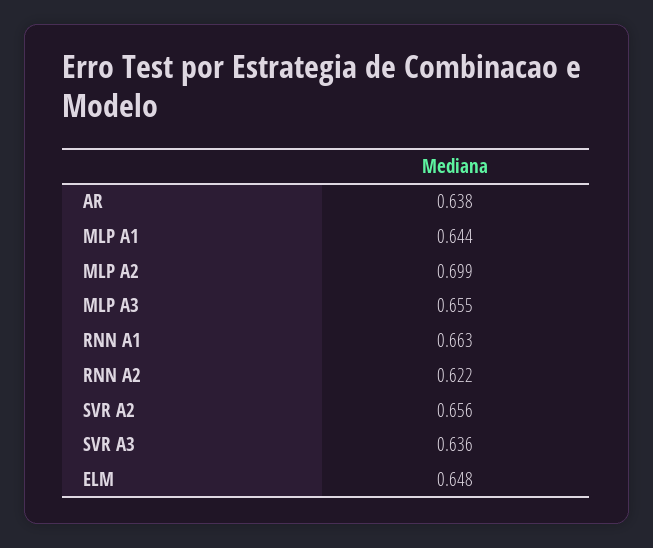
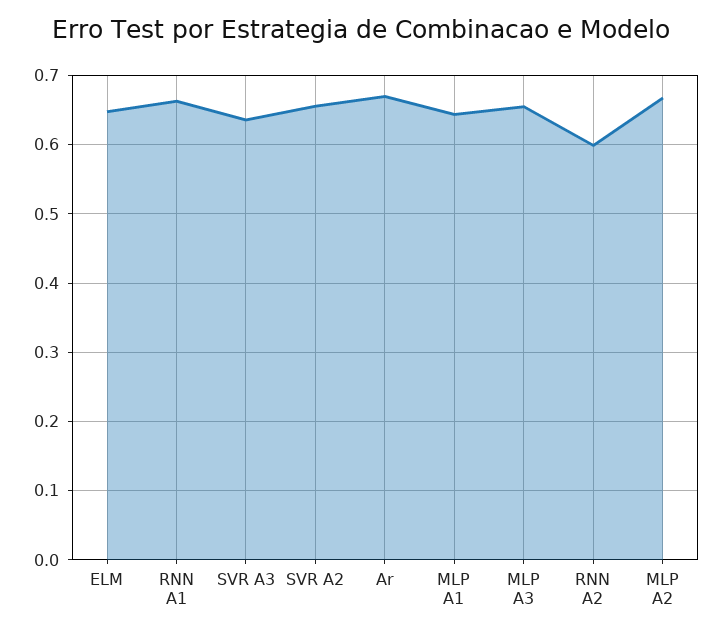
AR: 0.638 -> 0.67
MLP A2: 0.699 -> 0.67
RNN A2: 0.622 -> 0.6

